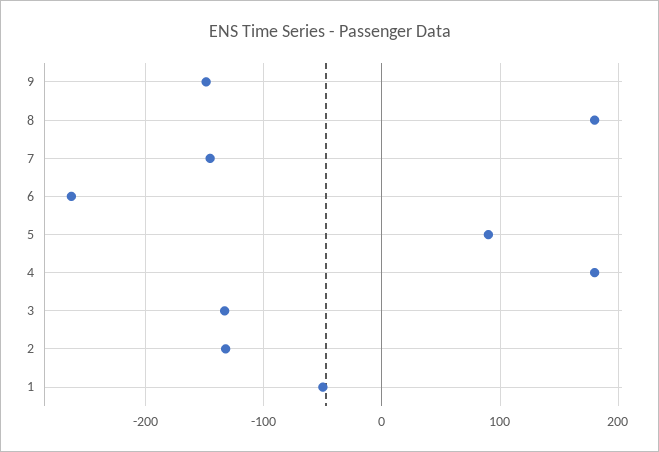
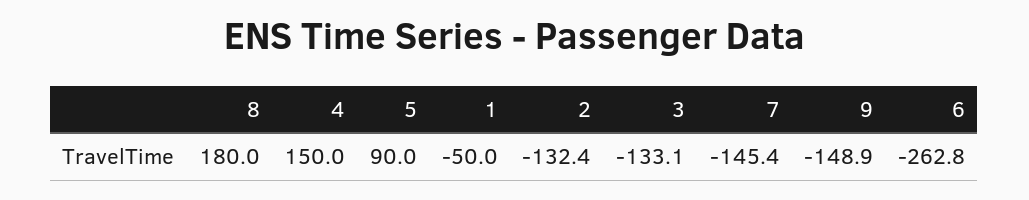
4: 180 -> 150

